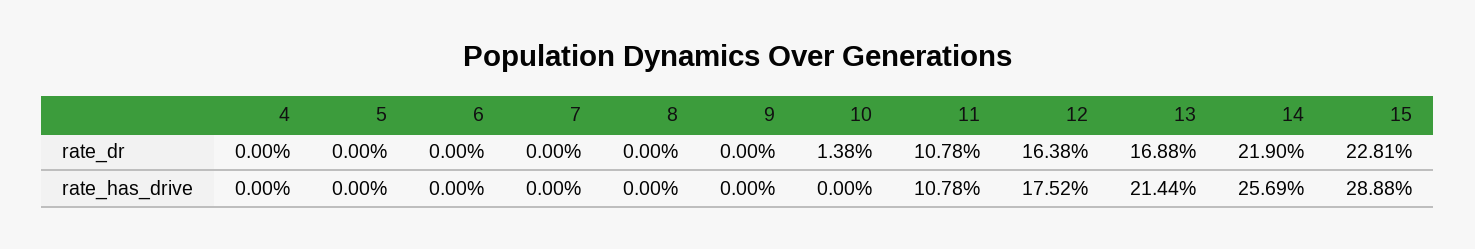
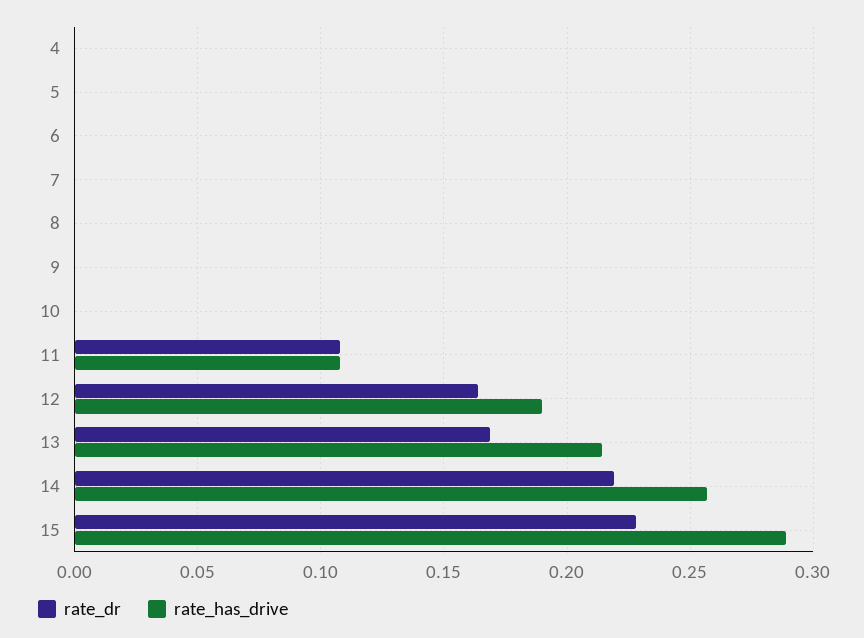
rate_dr, 10: 0.0138 -> 0
rate_has_drive, 12: 0.1752 -> 0.19

